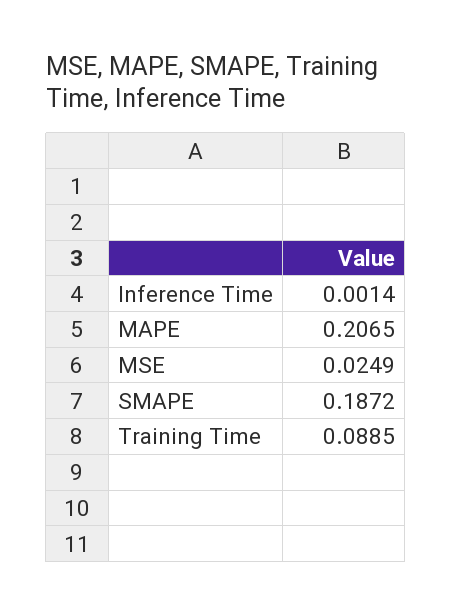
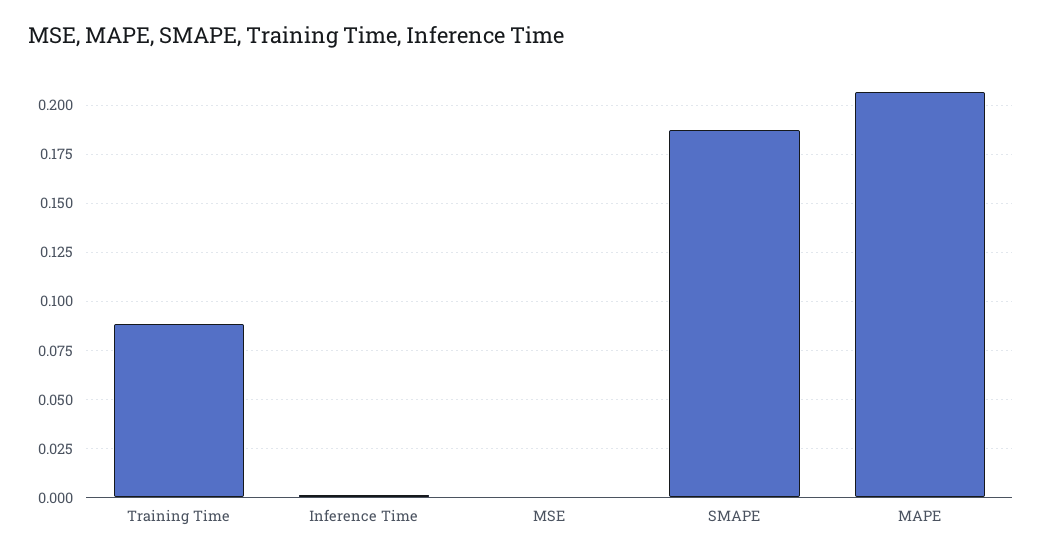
MSE: 0.0249 -> 0

